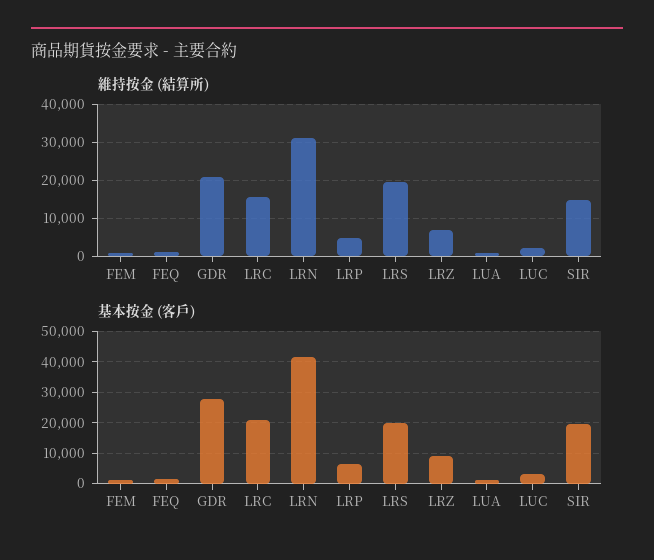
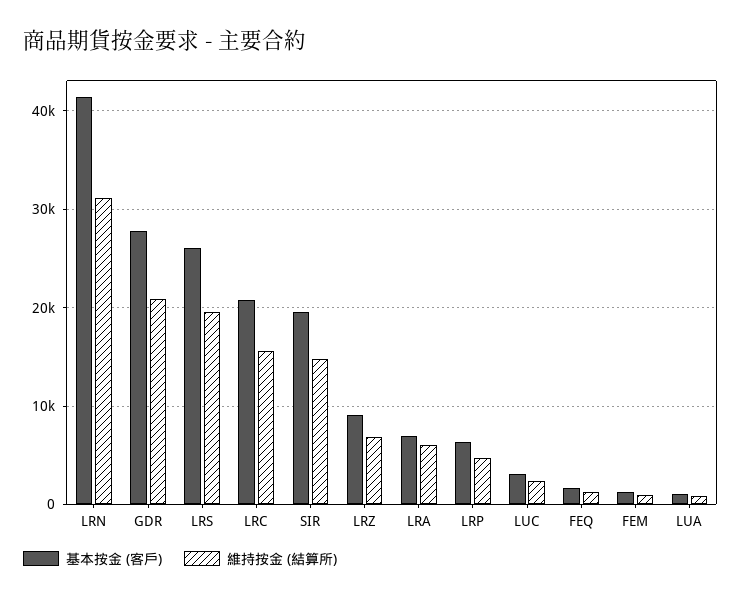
基本按金 (客戶), LRS: 20000 -> 26000
基本按金 (客戶), LRA: none -> 7000
維持按金 (結算所), LRA: none -> 6000

